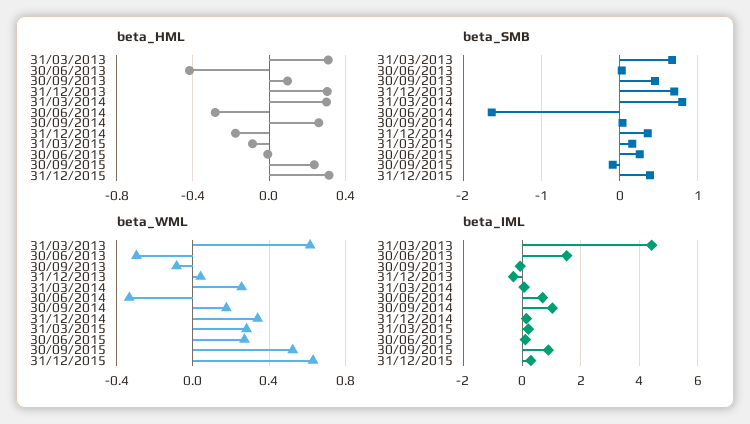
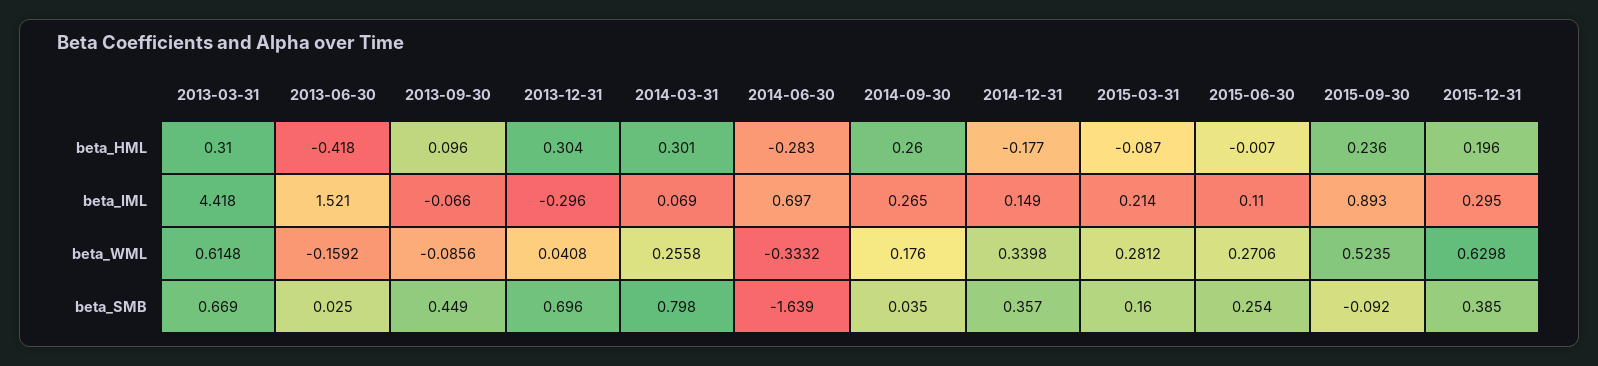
beta_HML, 31/12/2015: 0.3 -> 0.196
beta_WML, 30/06/2013: -0.3 -> -0.1592
beta_IML, 30/09/2014: 1 -> 0.265

